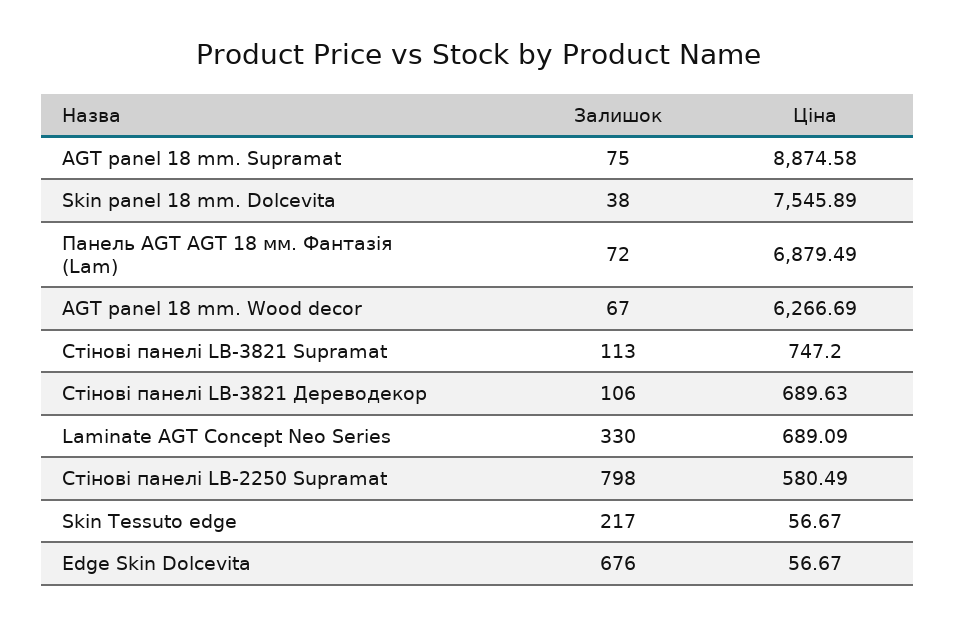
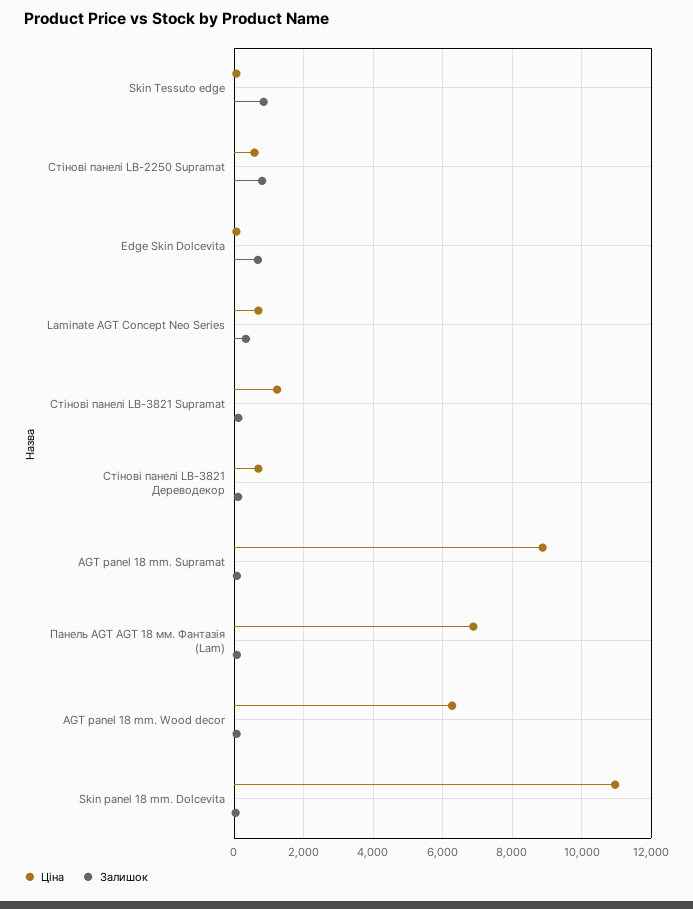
Ціна, Skin panel 18 mm. Dolcevita: 7545.89 -> 11000
Ціна, Стінові панелі LB-3821 Supramat: 747.2 -> 1200
Залишок, Skin Tessuto edge: 217 -> 800

